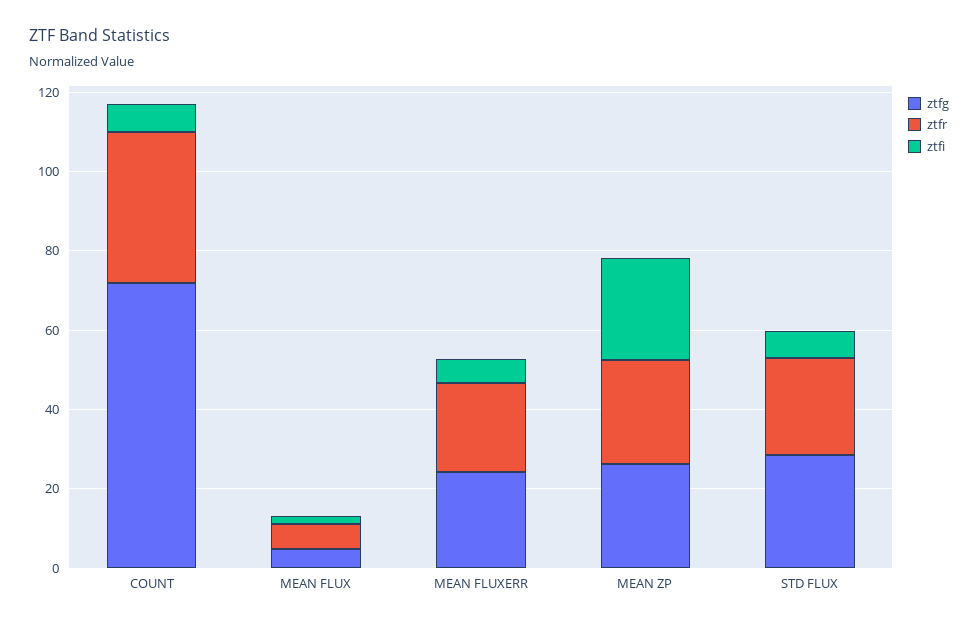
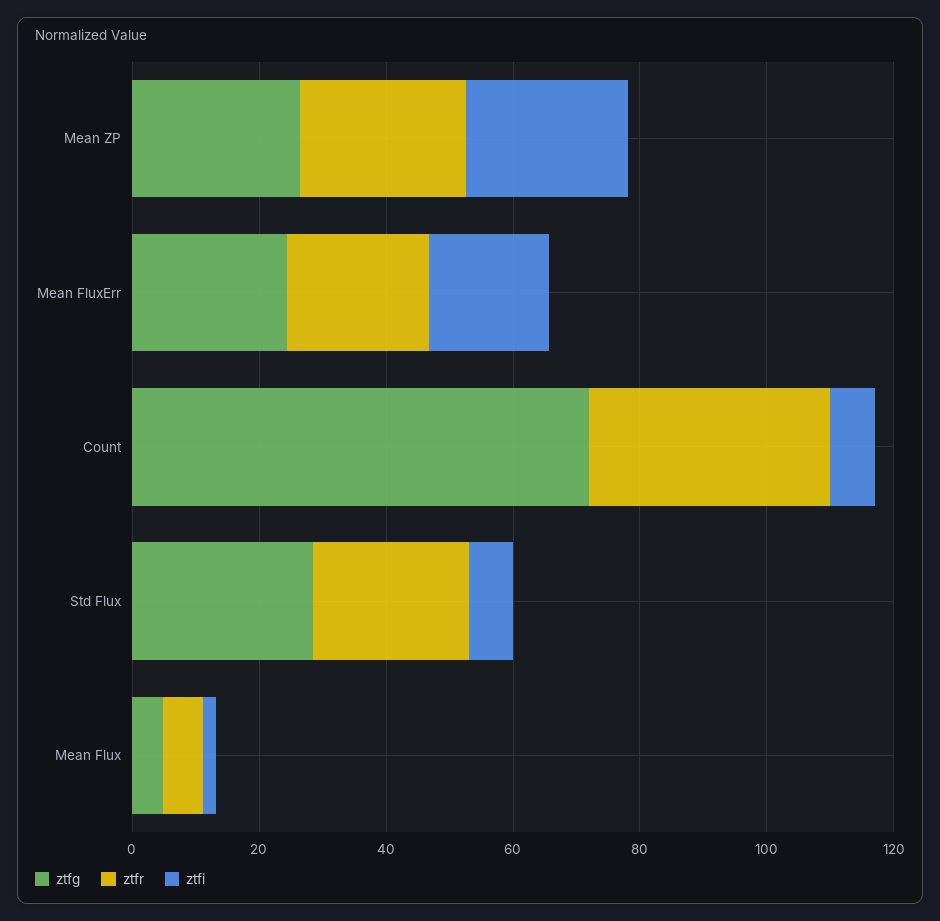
ztfi, MEAN FLUXERR: 5 -> 20

